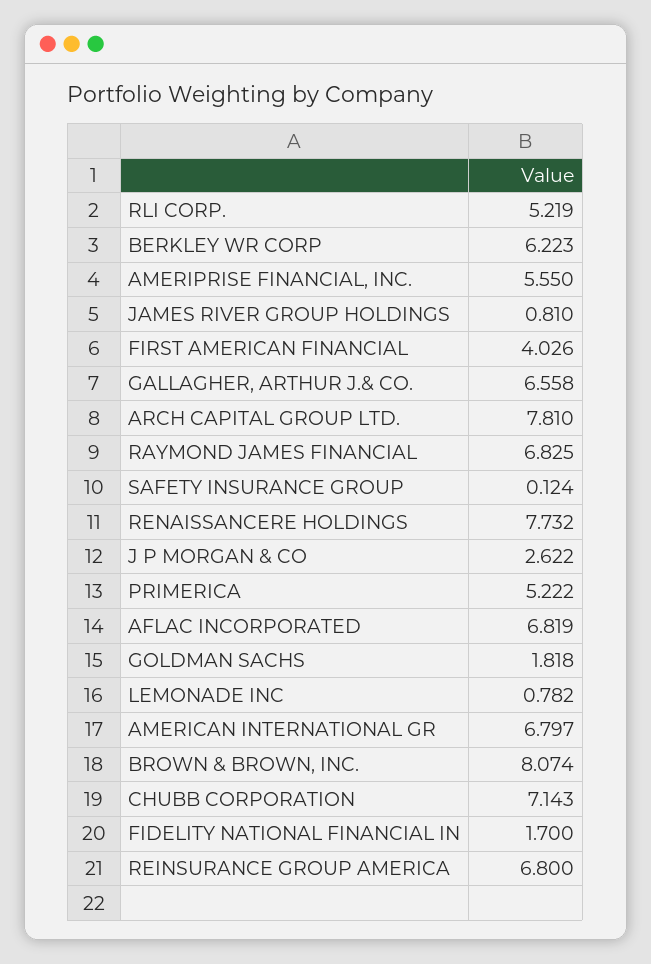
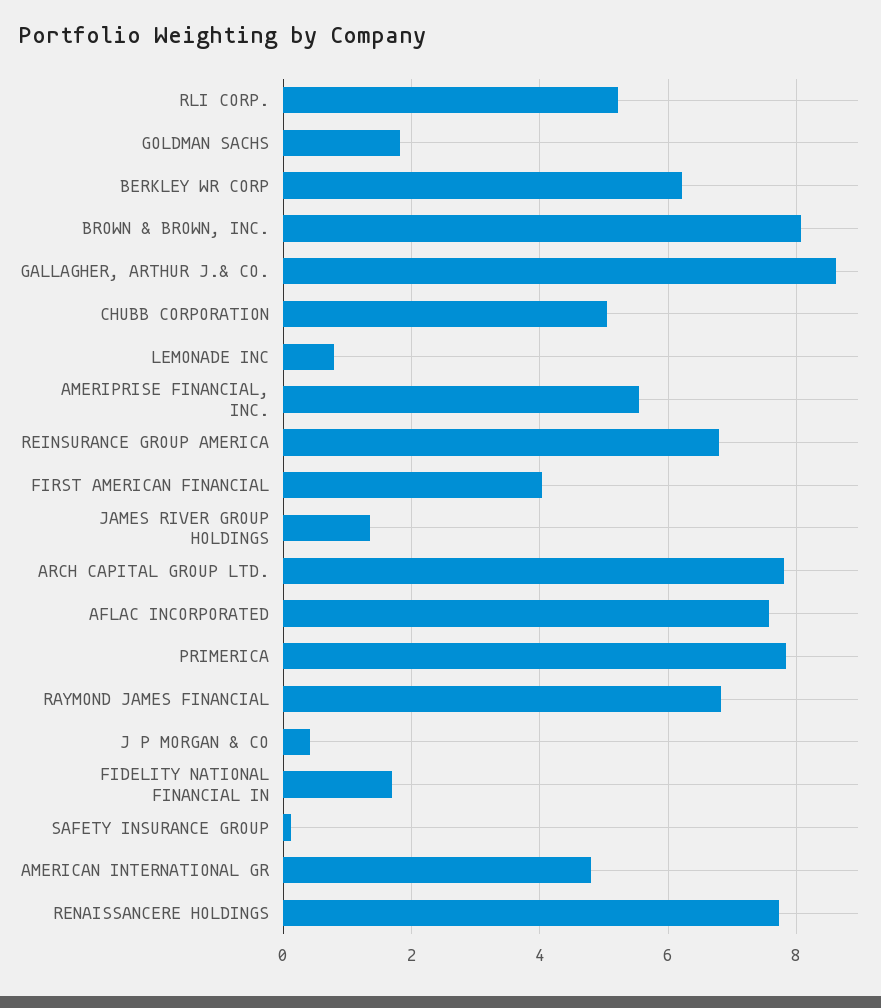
JAMES RIVER GROUP HOLDINGS: 0.81 -> 1.4
GALLAGHER, ARTHUR J.& CO.: 6.558 -> 8.6
J P MORGAN & CO: 2.622 -> 0.4
PRIMERICA: 5.222 -> 7.8
AFLAC INCORPORATED: 6.819 -> 7.6
AMERICAN INTERNATIONAL GR: 6.797 -> 4.8
CHUBB CORPORATION: 7.143 -> 5

